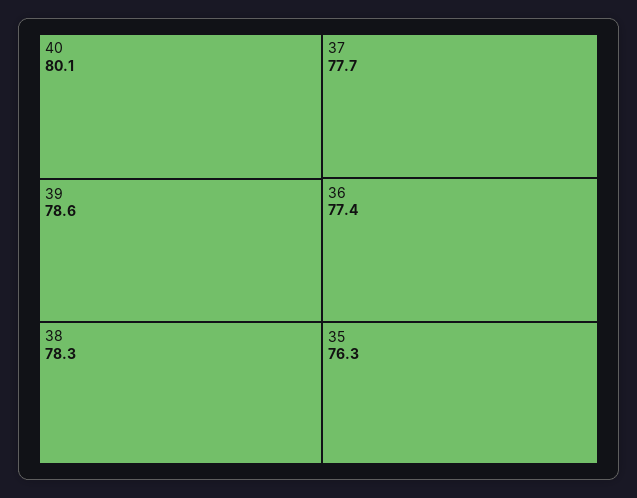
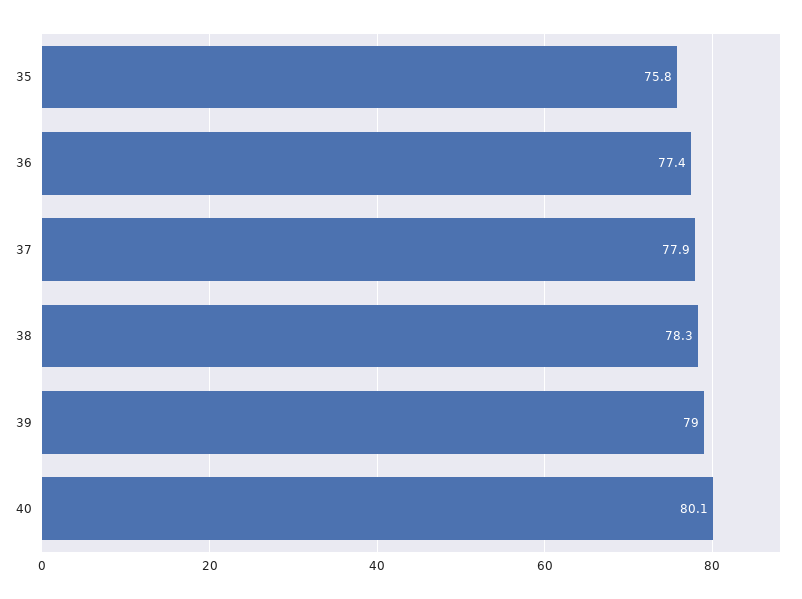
39: 78.6 -> 79
37: 77.7 -> 77.9
35: 76.3 -> 75.8

